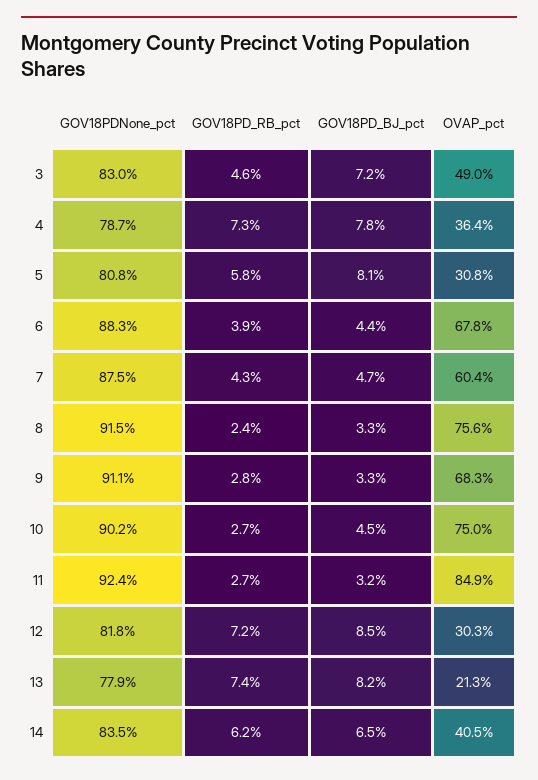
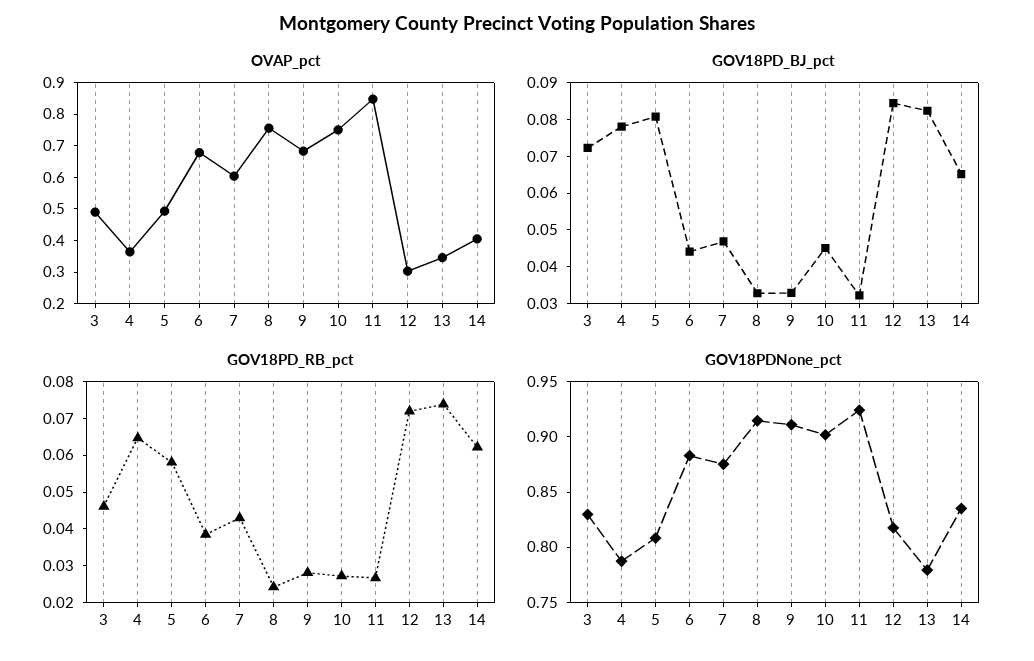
GOV18PD_RB_pct, 4: 0.073 -> 0.065
OVAP_pct, 5: 0.308 -> 0.5
OVAP_pct, 13: 0.213 -> 0.35

